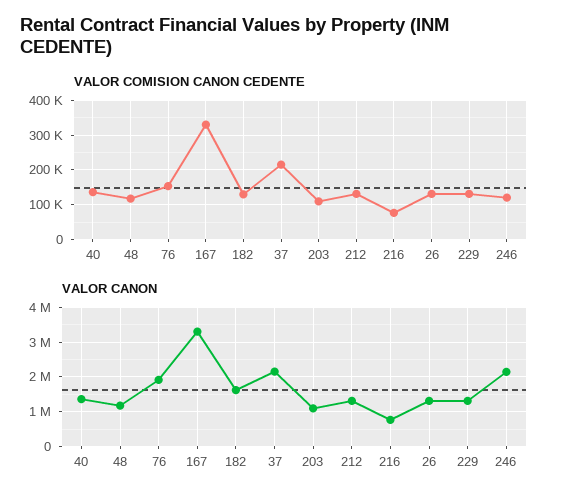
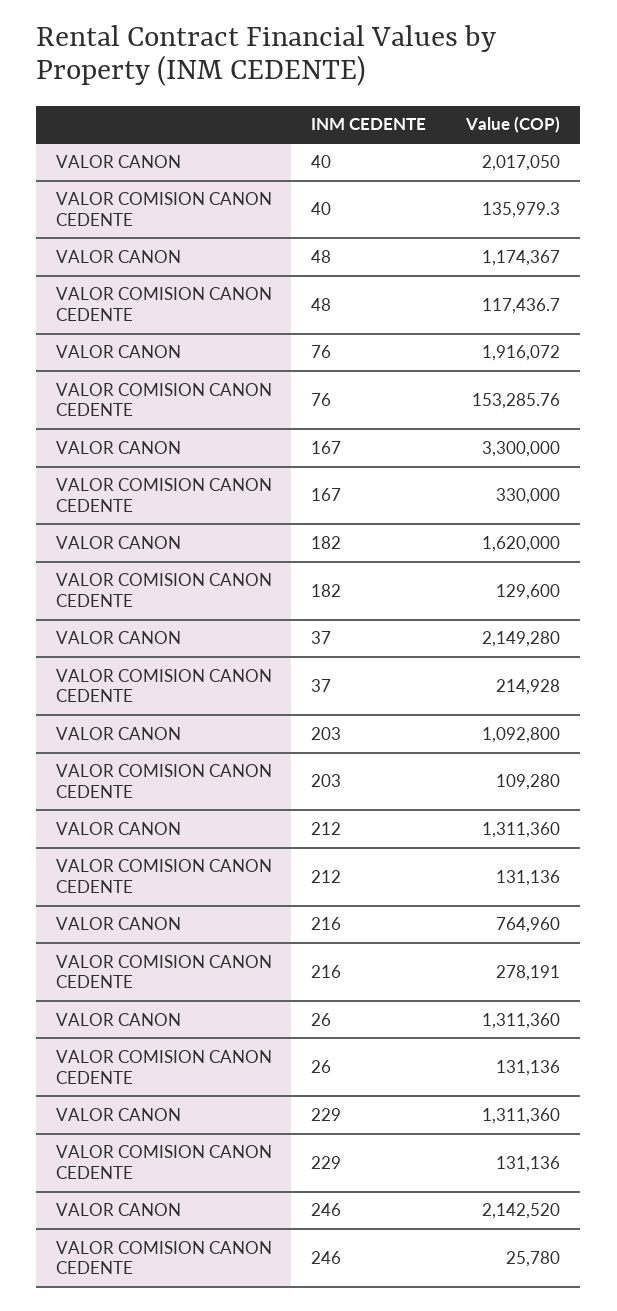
VALOR COMISION CANON CEDENTE, 216: 80000 -> 278191
VALOR COMISION CANON CEDENTE, 246: 120000 -> 25780
VALOR CANON, 40: 1400000 -> 2017050

